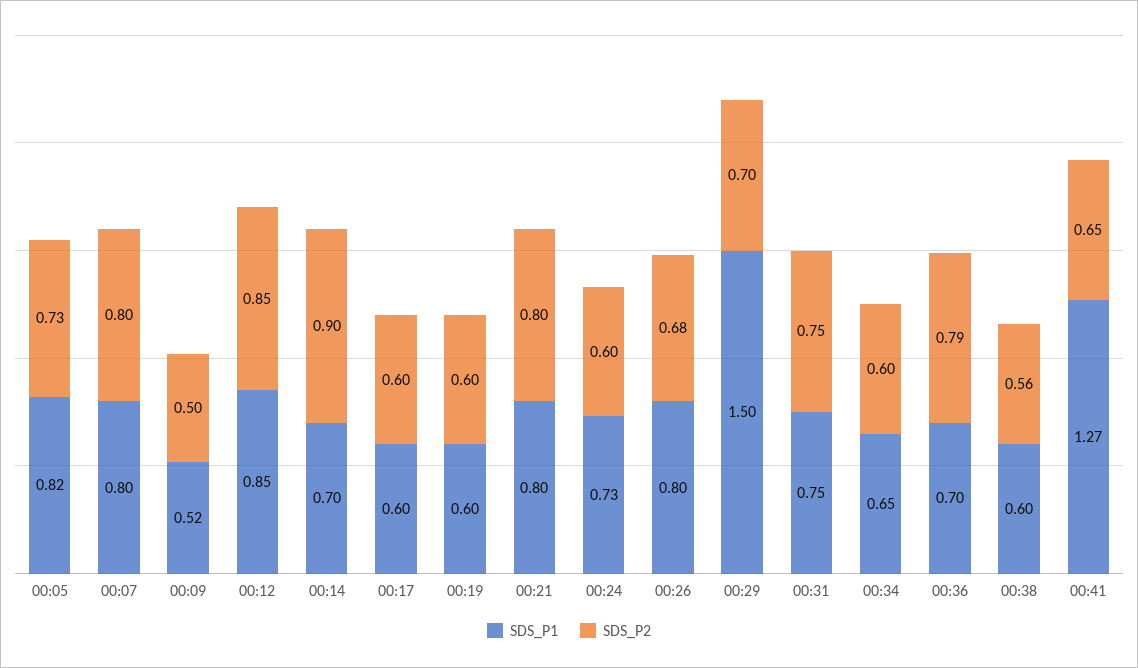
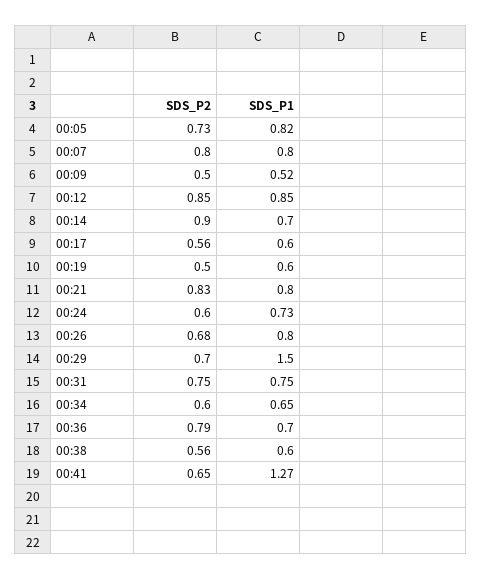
SDS_P2, 00:17: 0.6 -> 0.56
SDS_P2, 00:19: 0.6 -> 0.5
SDS_P2, 00:21: 0.8 -> 0.83

